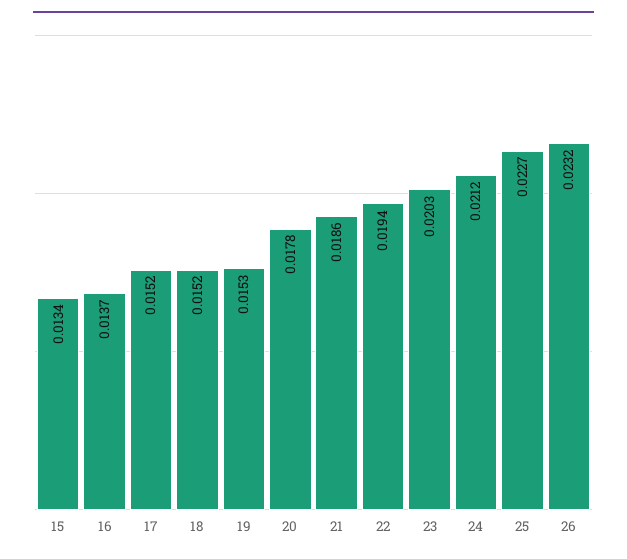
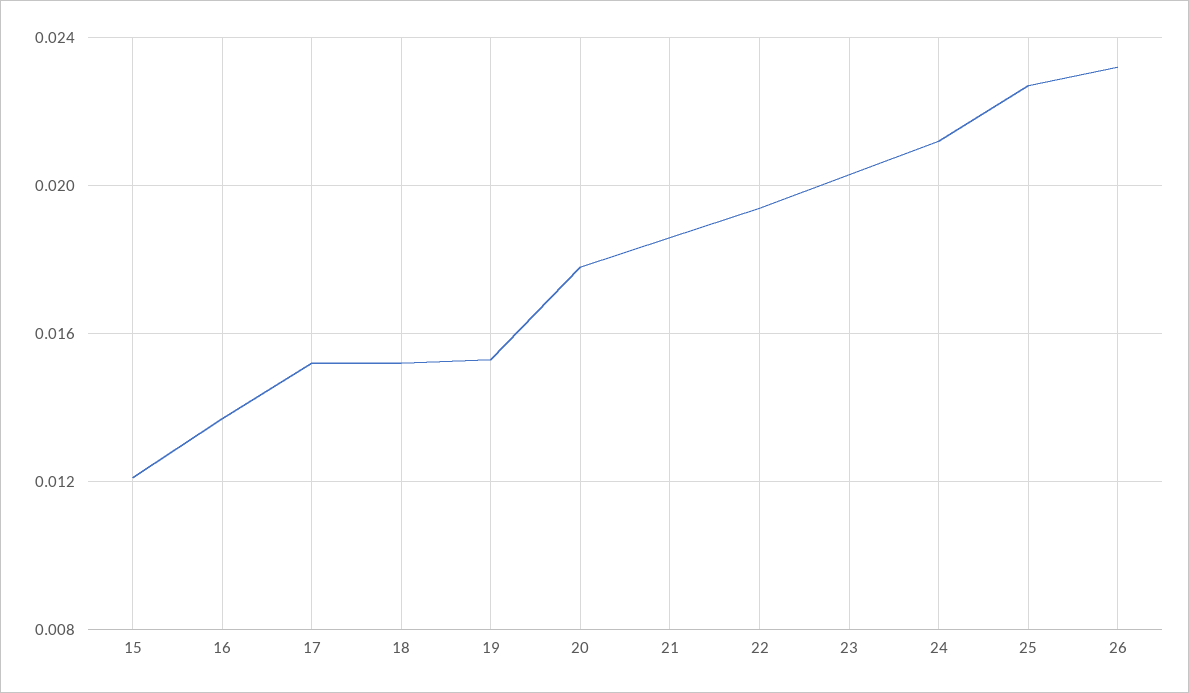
15: 0.0134 -> 0.012

